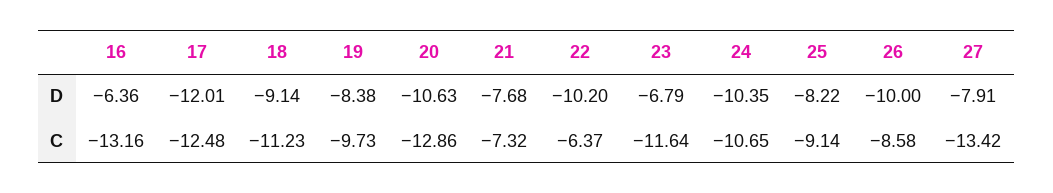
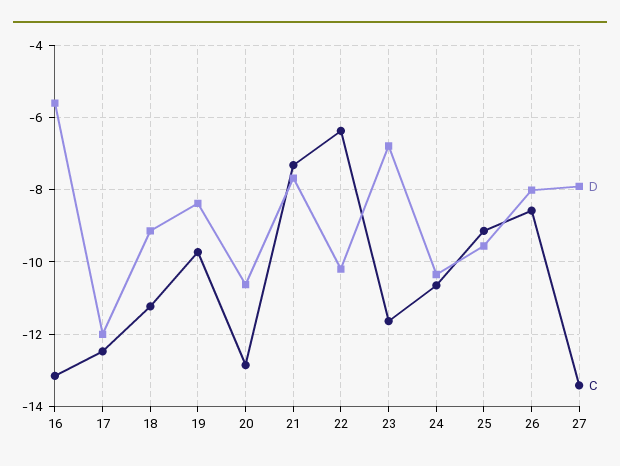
D, 16: -6.36 -> -5.6
D, 25: -8.22 -> -9.6
D, 26: -10 -> -8

